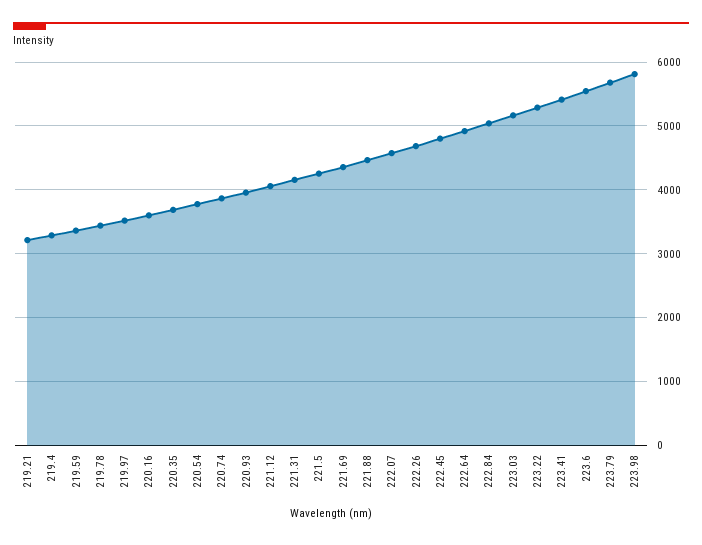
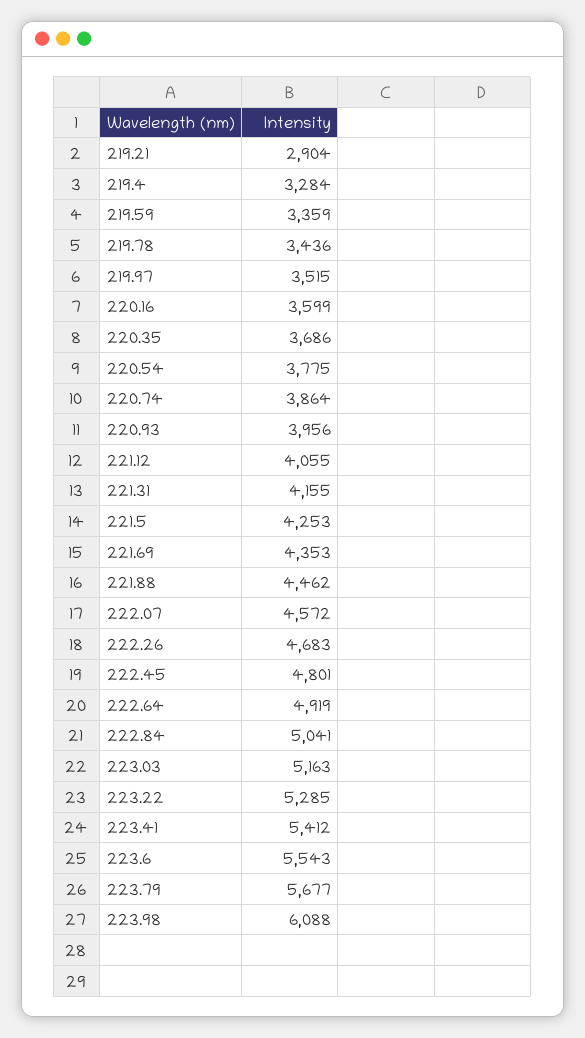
219.21: 3200 -> 2904
223.98: 5800 -> 6088

